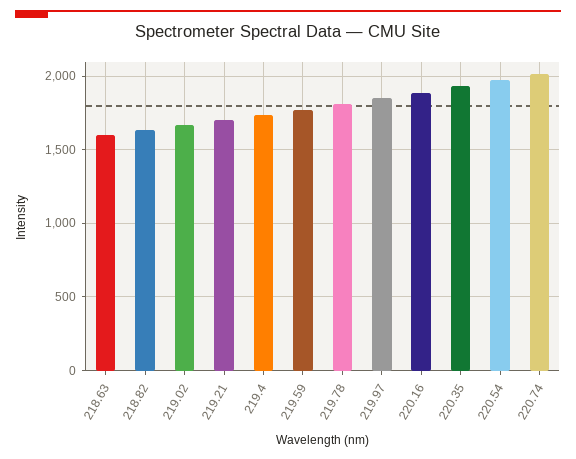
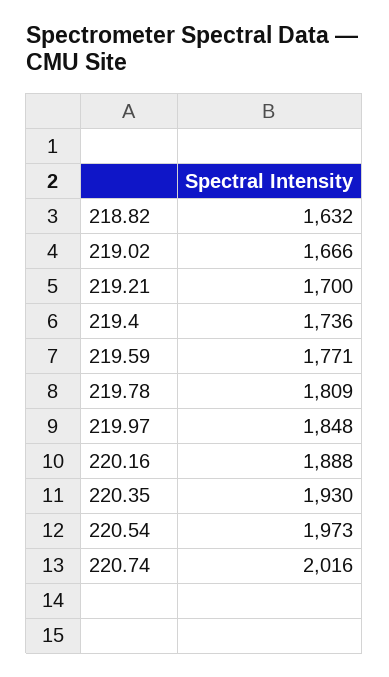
218.63: 1600 -> none

